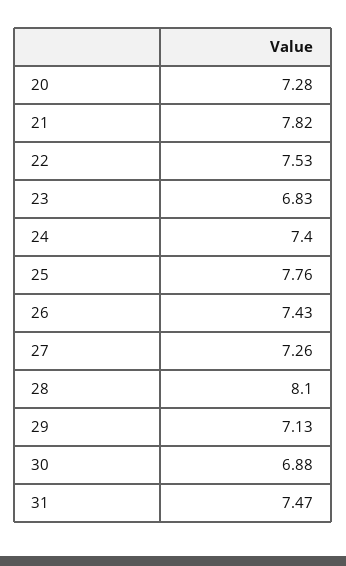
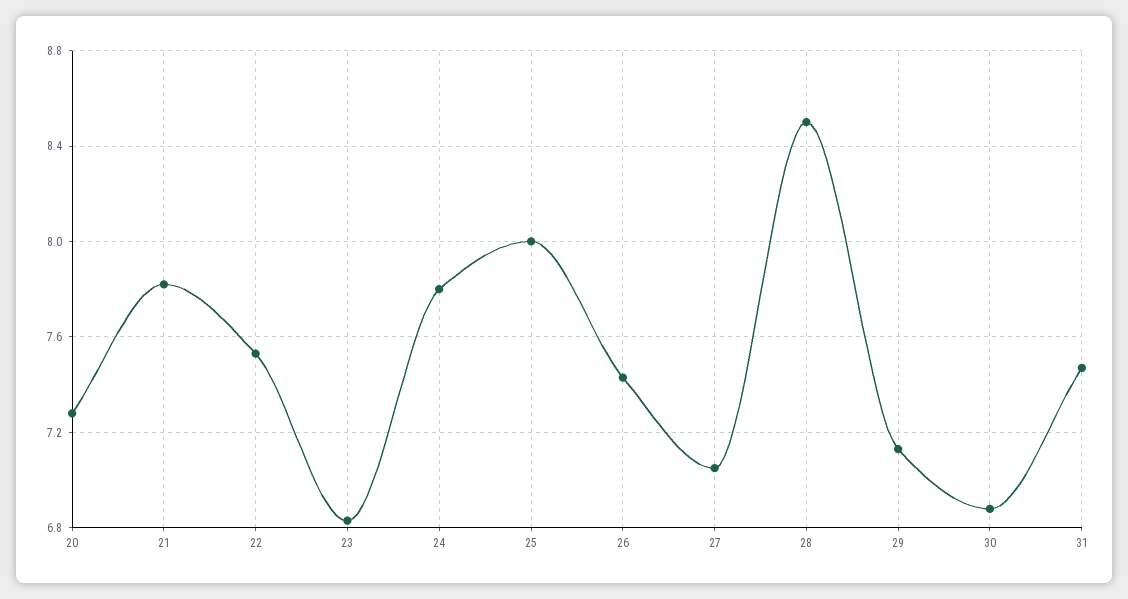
24: 7.4 -> 7.8
25: 7.76 -> 8
27: 7.26 -> 7.05
28: 8.1 -> 8.5

